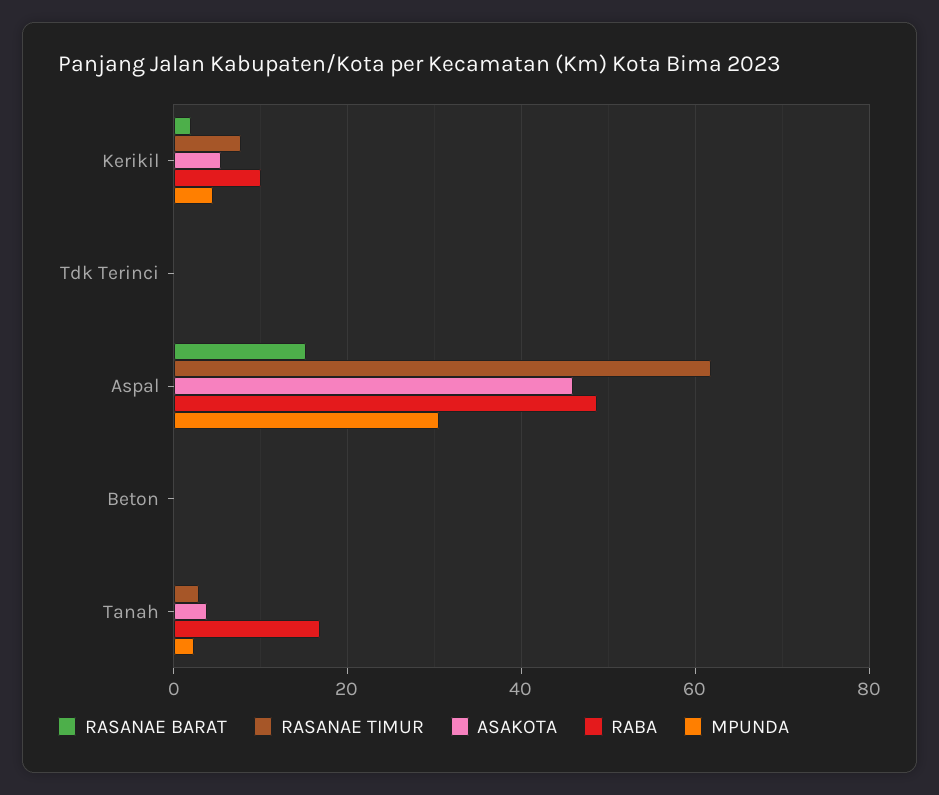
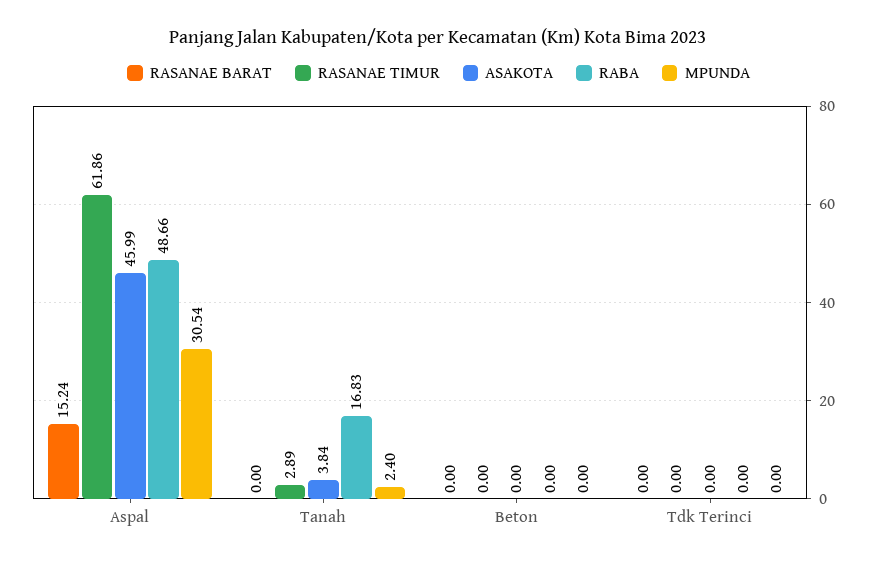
RASANAE BARAT, Kerikil: 2 -> none
RASANAE TIMUR, Kerikil: 8 -> none
ASAKOTA, Kerikil: 6 -> none
RABA, Kerikil: 10 -> none
MPUNDA, Kerikil: 4 -> none

